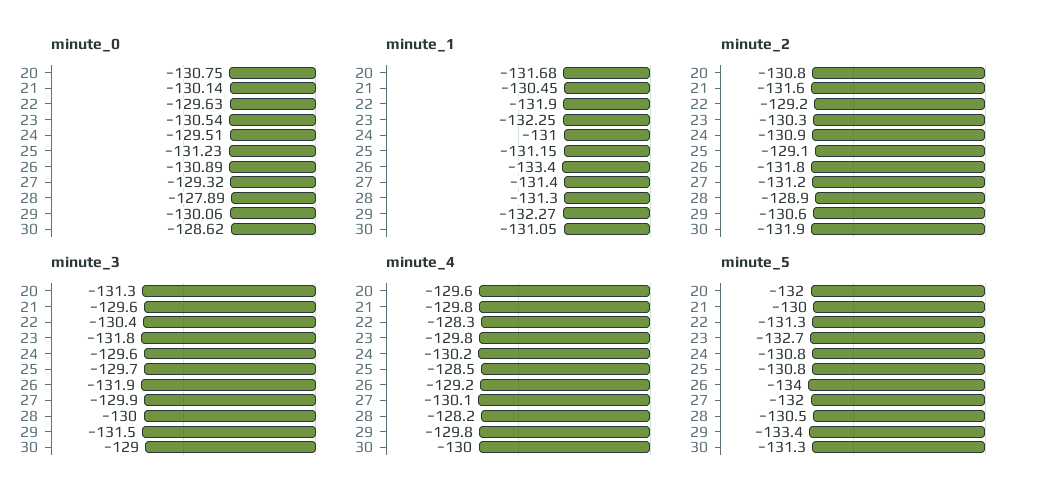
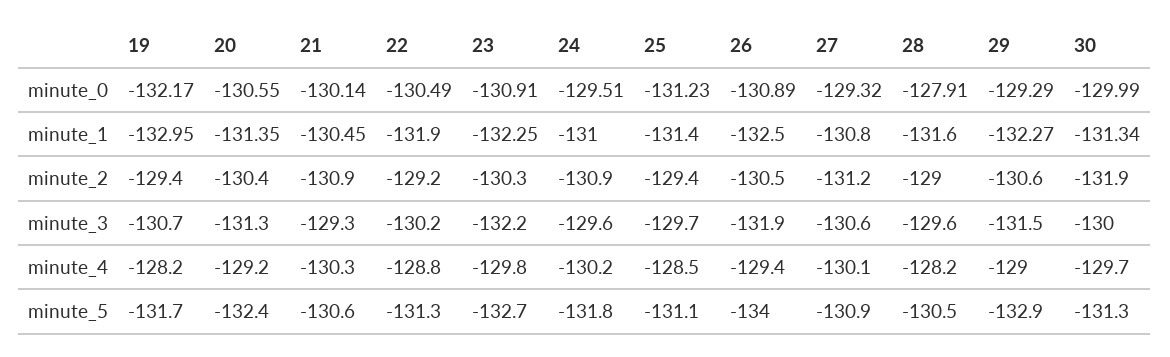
minute_0, 20: -130.75 -> -130.55
minute_0, 22: -129.63 -> -130.49
minute_0, 23: -130.54 -> -130.91
minute_0, 28: -127.89 -> -127.91
minute_0, 29: -130.06 -> -129.29
minute_0, 30: -128.62 -> -129.99
minute_1, 20: -131.68 -> -131.35
minute_1, 25: -131.15 -> -131.4
minute_1, 26: -133.4 -> -132.5
minute_1, 27: -131.4 -> -130.8
minute_1, 28: -131.3 -> -131.6
minute_1, 30: -131.05 -> -131.34
minute_2, 20: -130.8 -> -130.4
minute_2, 21: -131.6 -> -130.9
minute_2, 25: -129.1 -> -129.4
minute_2, 26: -131.8 -> -130.5
minute_2, 28: -128.9 -> -129
minute_3, 21: -129.6 -> -129.3
minute_3, 22: -130.4 -> -130.2
minute_3, 23: -131.8 -> -132.2
minute_3, 27: -129.9 -> -130.6
minute_3, 28: -130 -> -129.6
minute_3, 30: -129 -> -130
minute_4, 20: -129.6 -> -129.2
minute_4, 21: -129.8 -> -130.3
minute_4, 22: -128.3 -> -128.8
minute_4, 26: -129.2 -> -129.4
minute_4, 29: -129.8 -> -129
minute_4, 30: -130 -> -129.7
minute_5, 20: -132 -> -132.4
minute_5, 21: -130 -> -130.6
minute_5, 24: -130.8 -> -131.8
minute_5, 25: -130.8 -> -131.1
minute_5, 27: -132 -> -130.9
minute_5, 29: -133.4 -> -132.9
minute_0, 19: none -> -132.17
minute_1, 19: none -> -132.95
minute_2, 19: none -> -129.4
minute_3, 19: none -> -130.7
minute_4, 19: none -> -128.2
minute_5, 19: none -> -131.7

